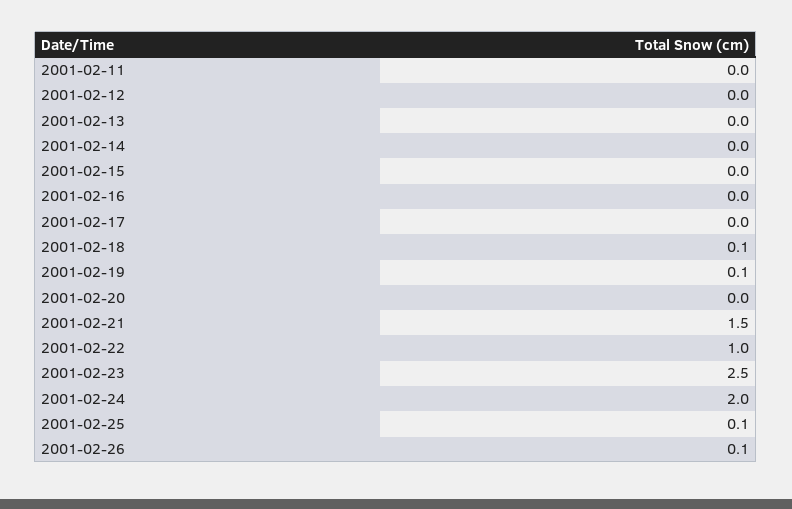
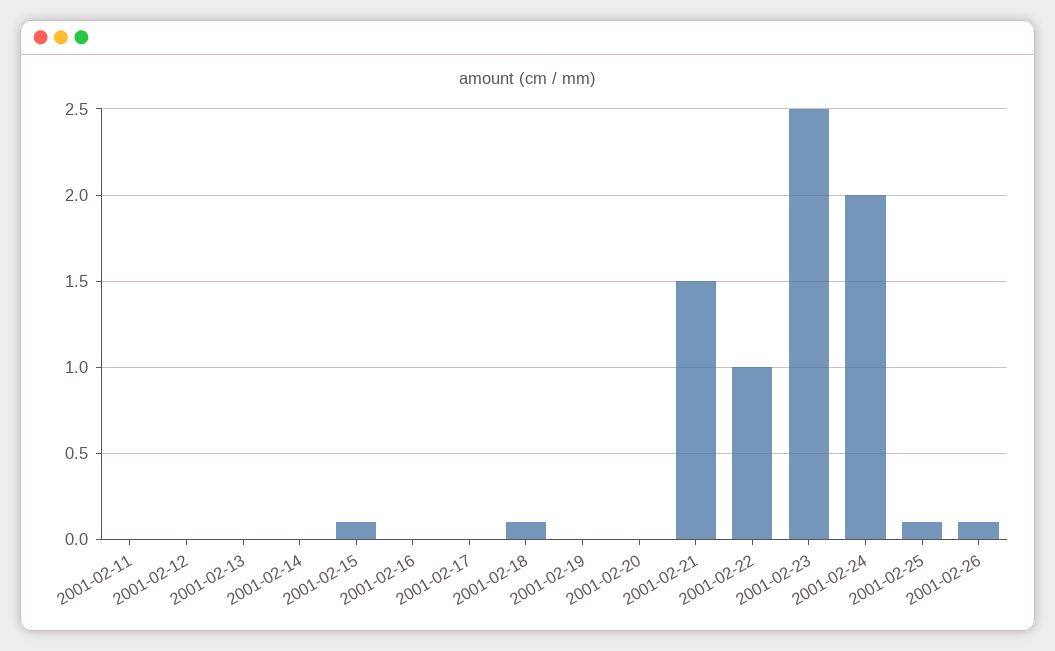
2001-02-15: 0 -> 0.1
2001-02-19: 0.1 -> 0

